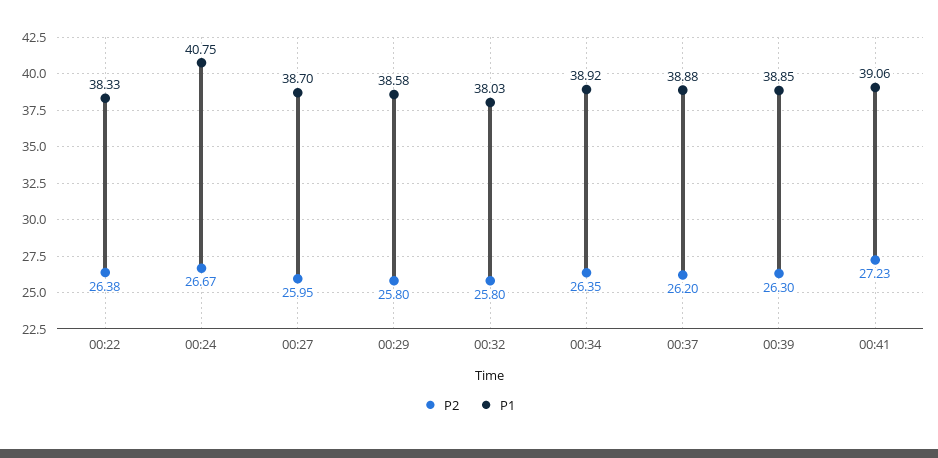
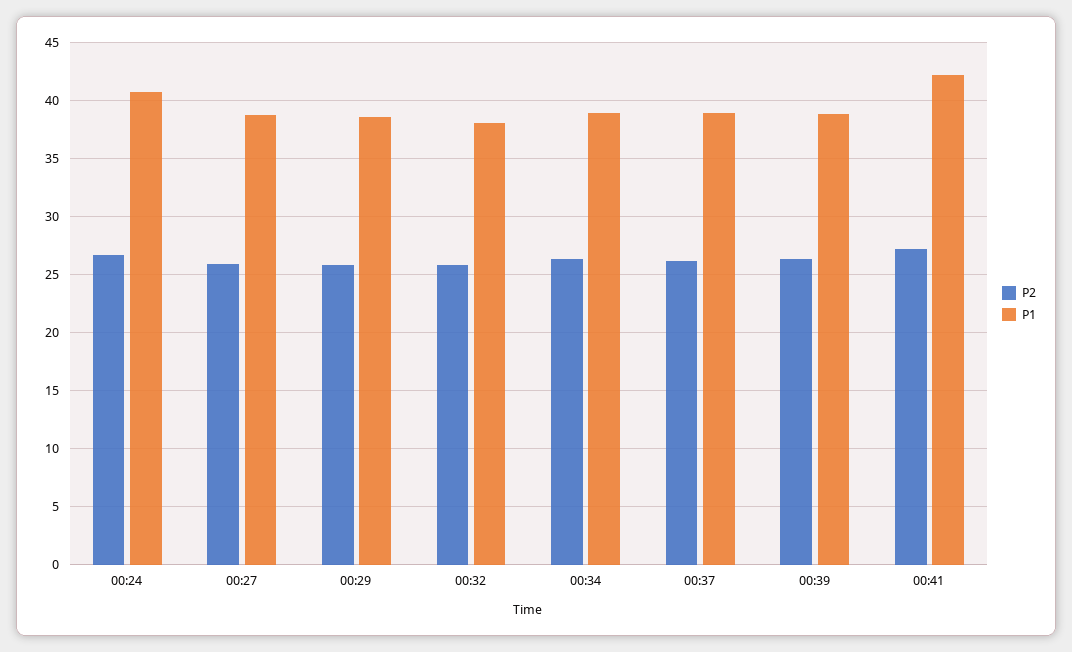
P2, 00:22: 26.38 -> none
P1, 00:22: 38.33 -> none
P1, 00:41: 39.06 -> 42

